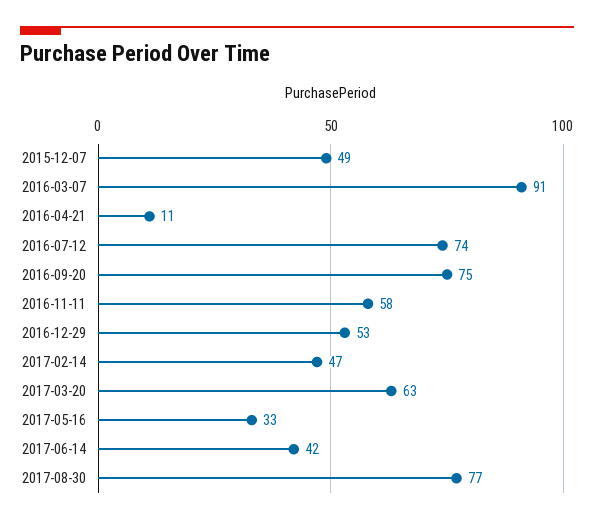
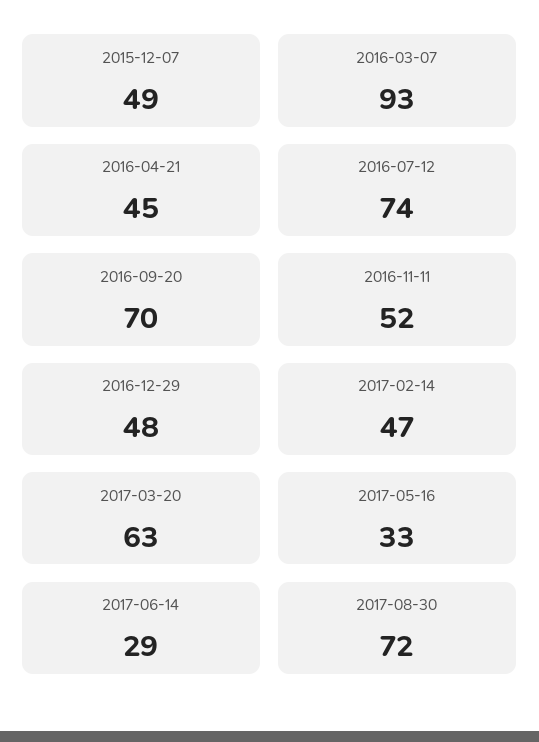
2016-03-07: 91 -> 93
2016-04-21: 11 -> 45
2016-09-20: 75 -> 70
2016-11-11: 58 -> 52
2016-12-29: 53 -> 48
2017-06-14: 42 -> 29
2017-08-30: 77 -> 72

